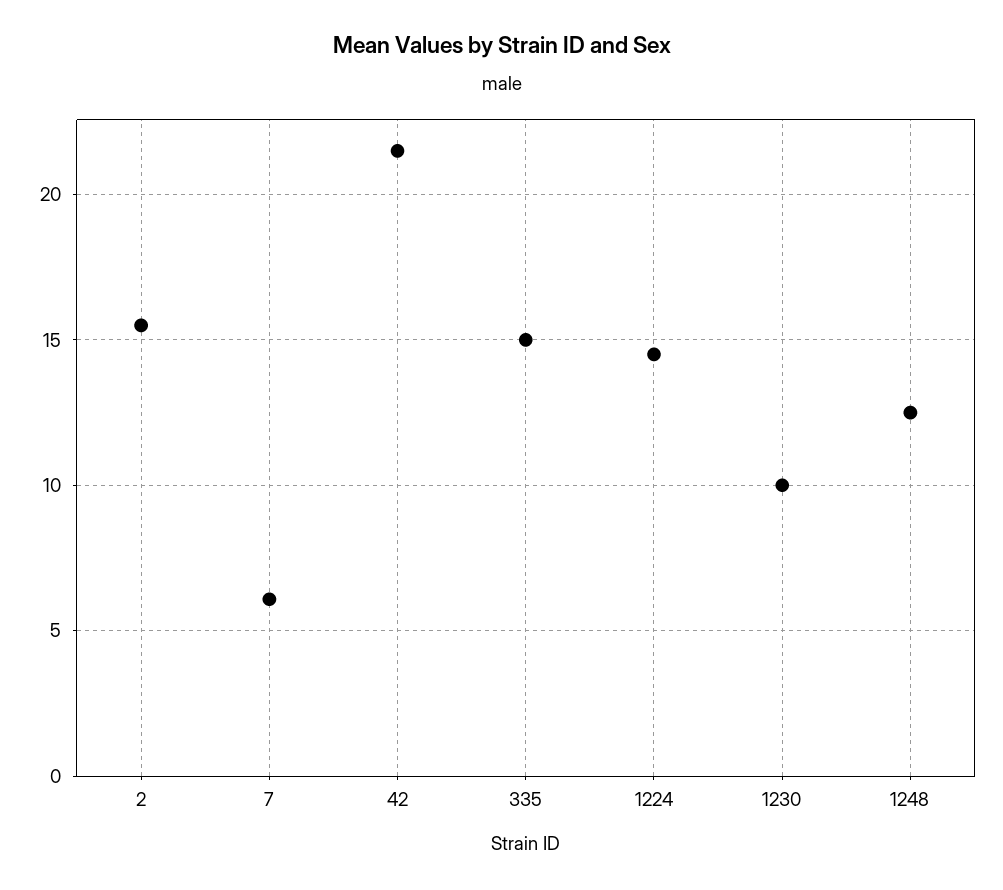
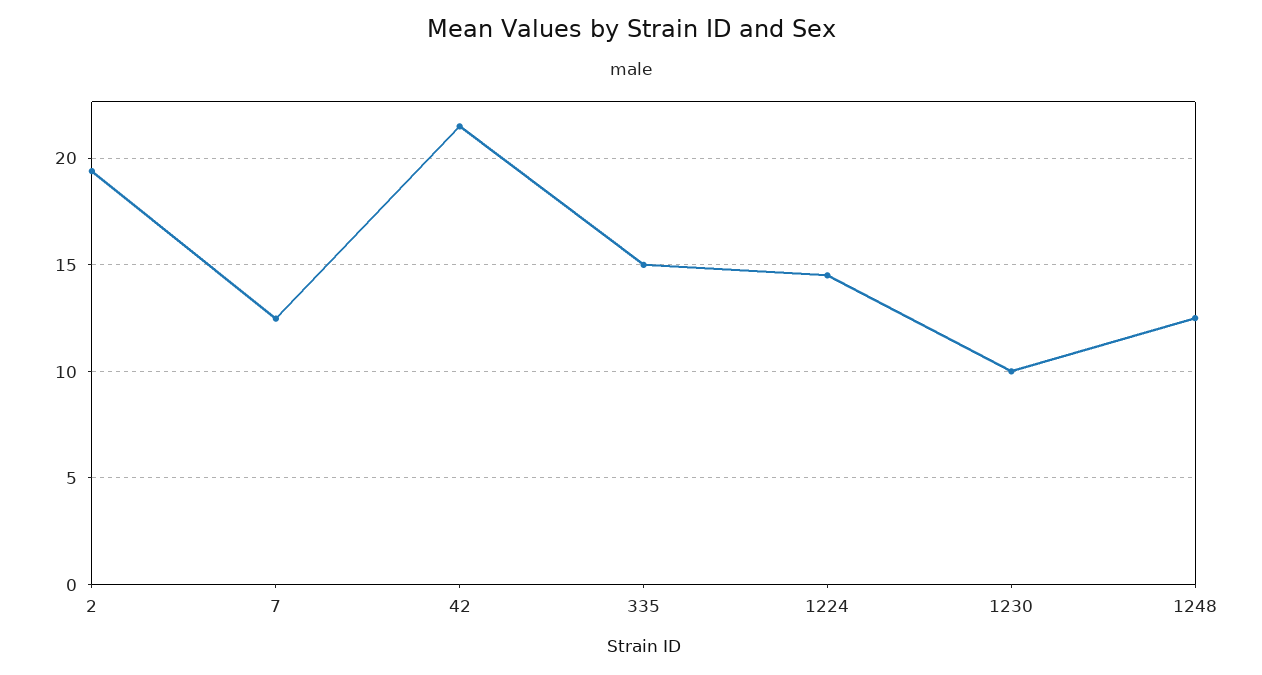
2: 15.5 -> 19.5
7: 6 -> 12.5

